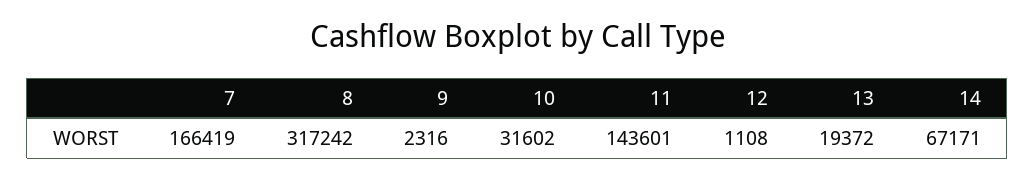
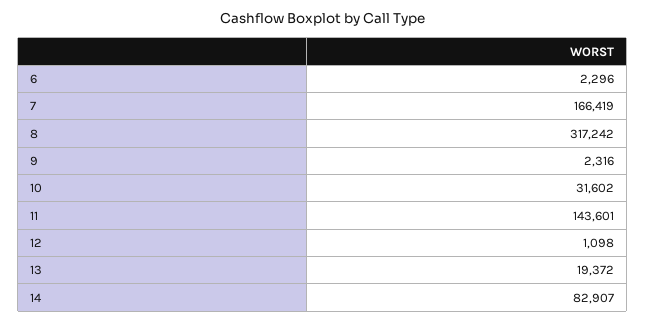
12: 1108 -> 1098
14: 67171 -> 82907
6: none -> 2296

